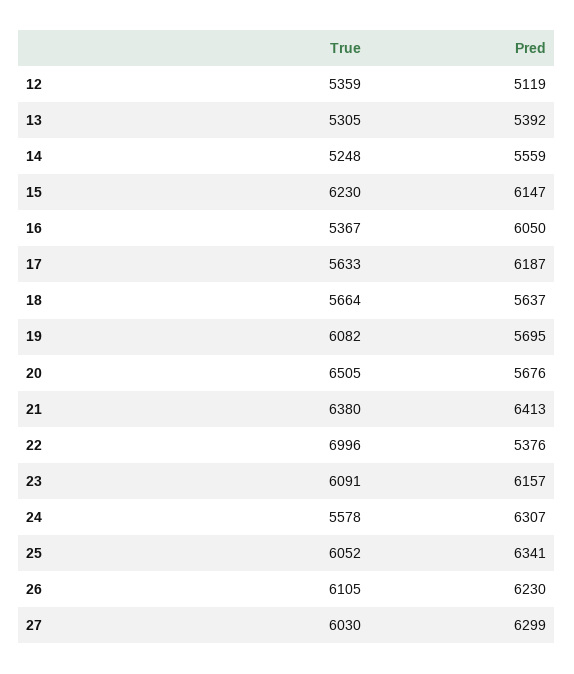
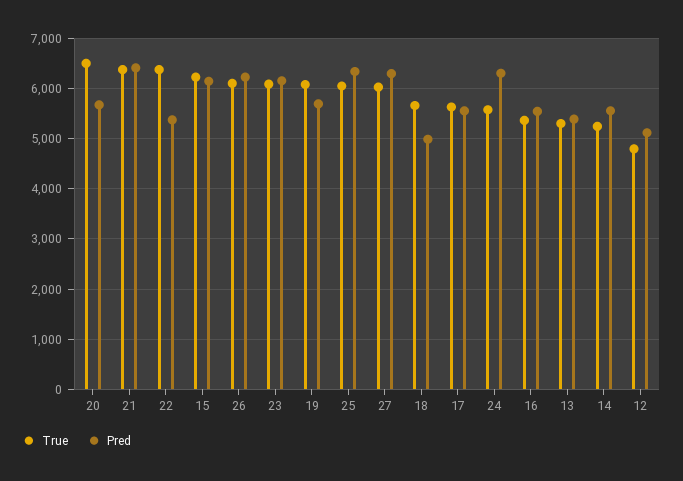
True, 12: 5359 -> 4800
Pred, 16: 6050 -> 5600
Pred, 17: 6187 -> 5600
Pred, 18: 5637 -> 5000
True, 22: 6996 -> 6400

